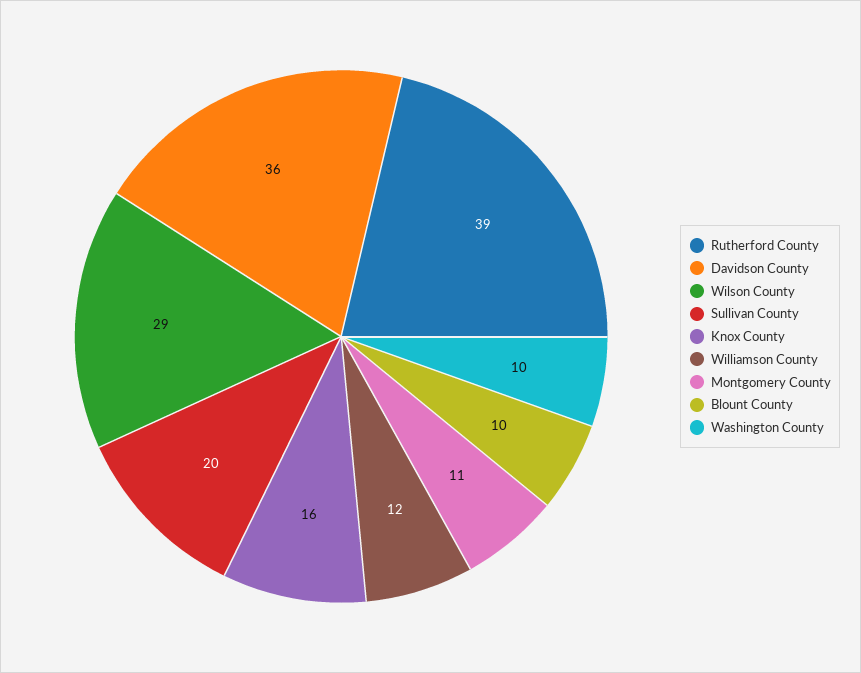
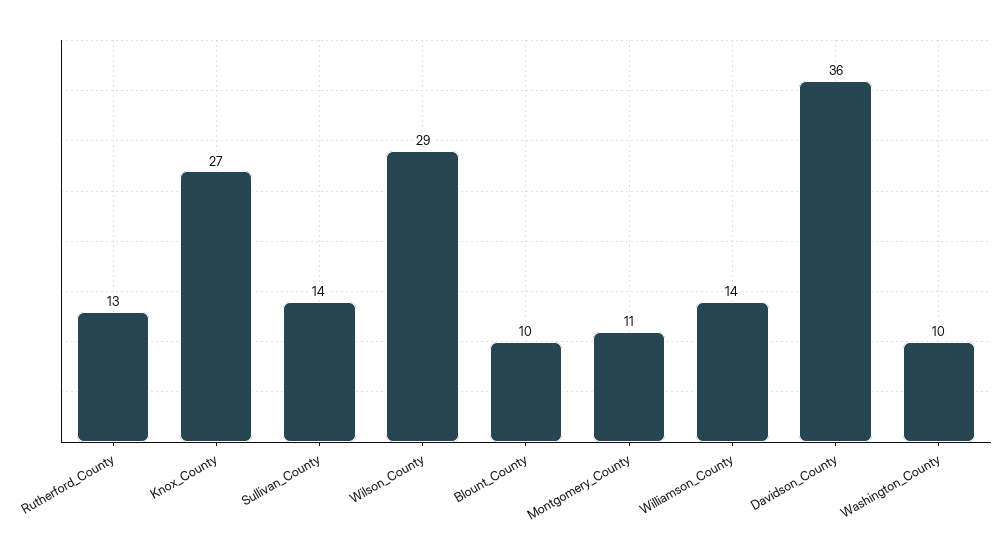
Rutherford County: 39 -> 13
Sullivan County: 20 -> 14
Knox County: 16 -> 27
Williamson County: 12 -> 14

